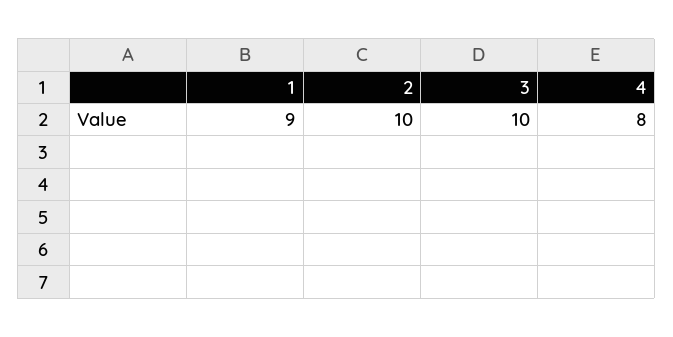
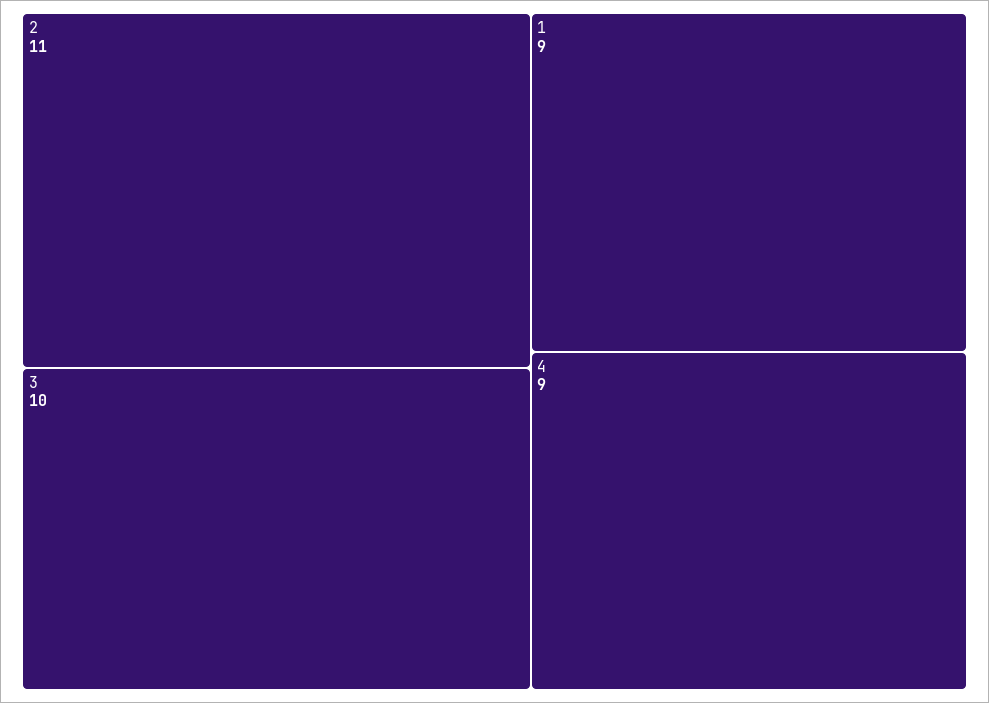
2: 10 -> 11
4: 8 -> 9

